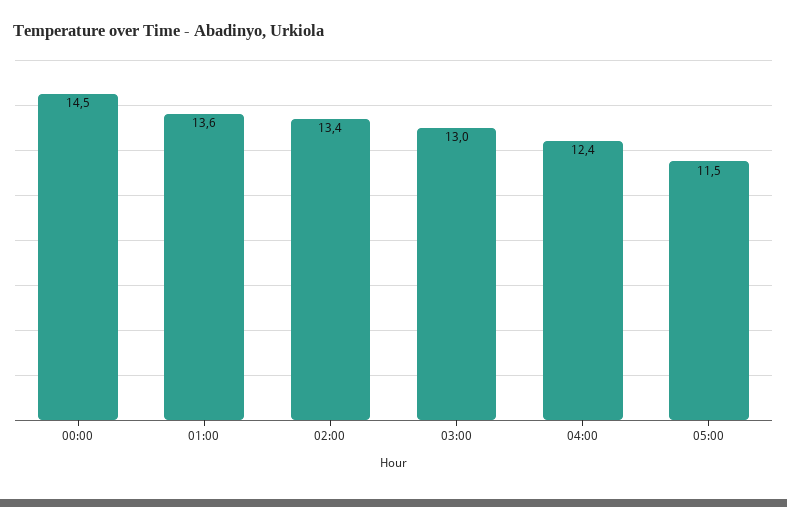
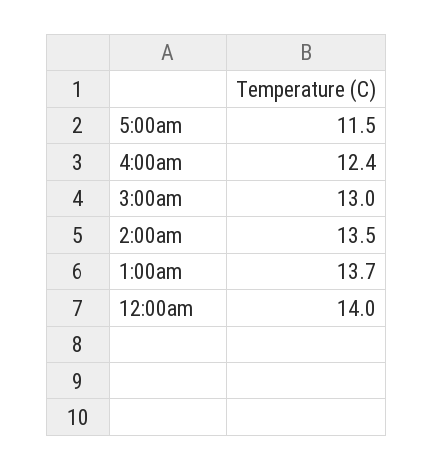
00:00: 14.5 -> 14
01:00: 13.6 -> 13.7
02:00: 13.4 -> 13.5

